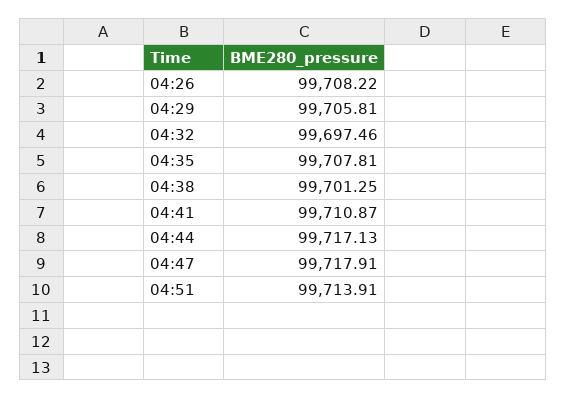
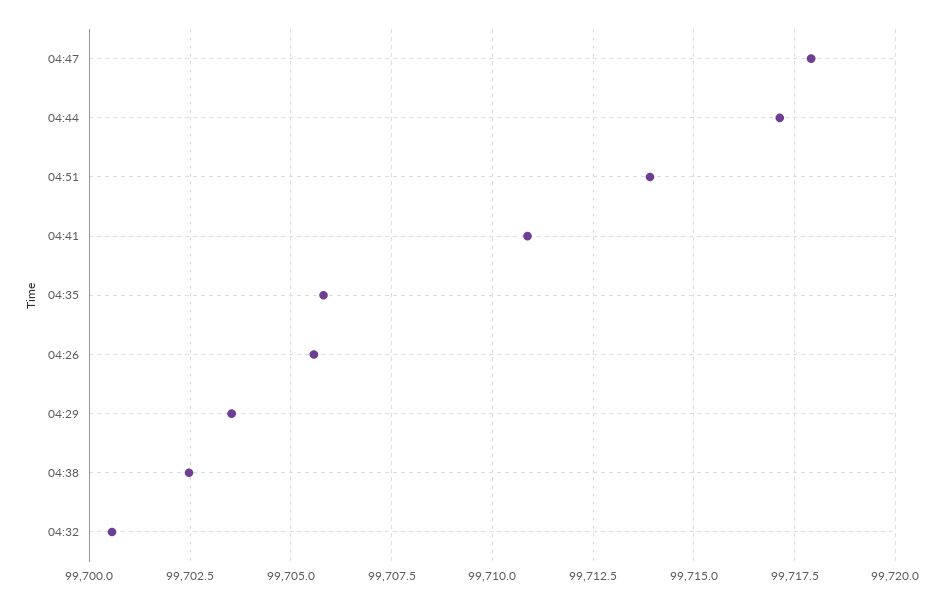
04:26: 99708.22 -> 99705.5
04:29: 99705.81 -> 99703.5
04:32: 99697.46 -> 99700.5
04:35: 99707.81 -> 99705.75
04:38: 99701.25 -> 99702.5

